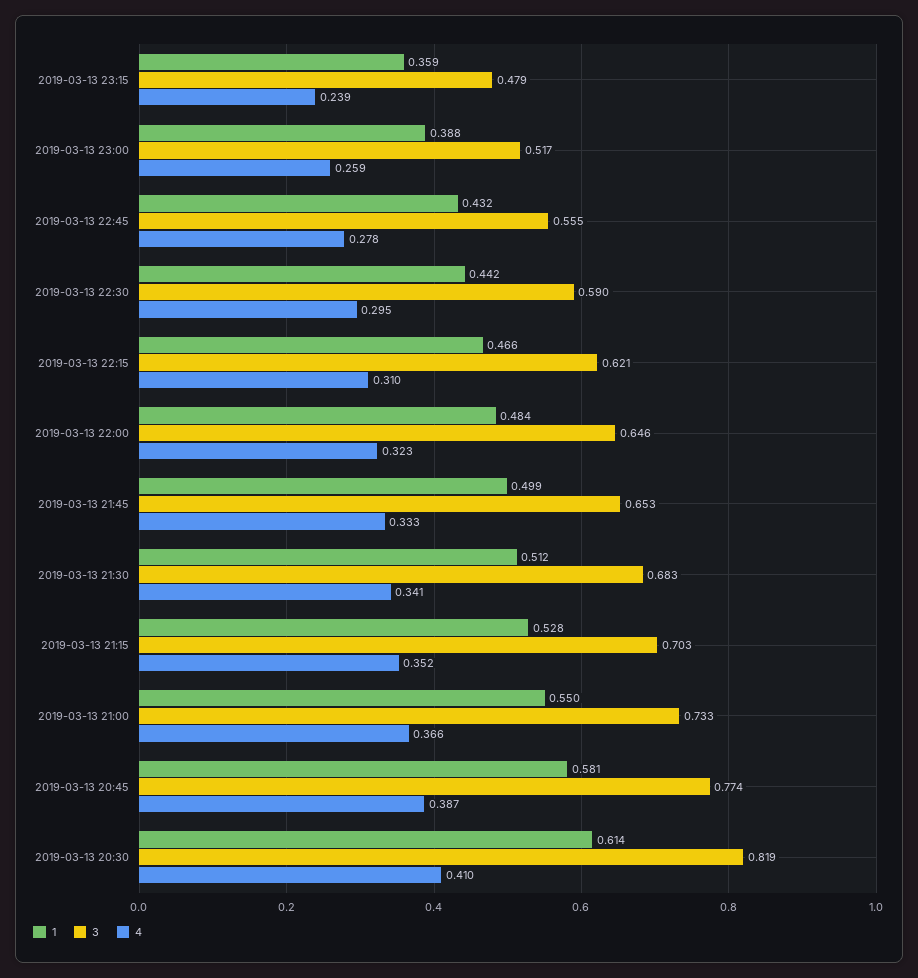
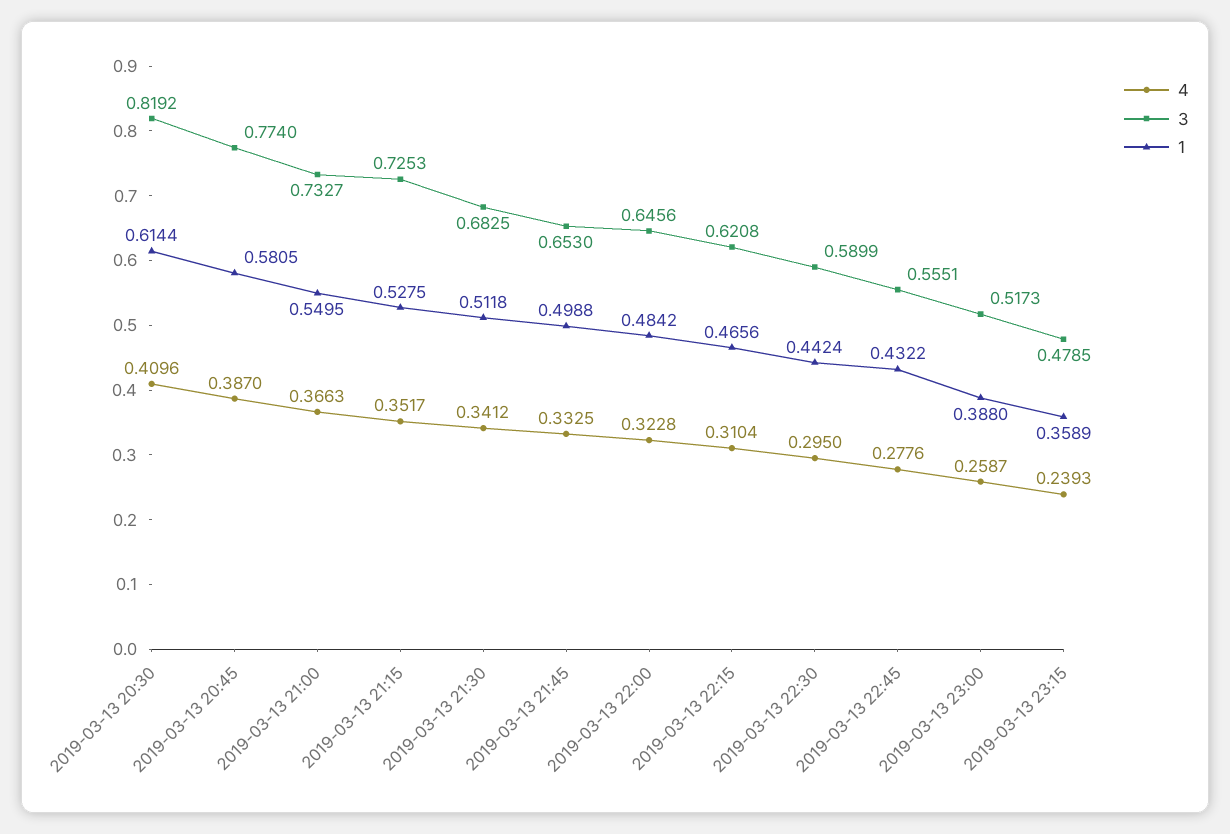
3, 2019-03-13 21:15: 0.703 -> 0.7253

